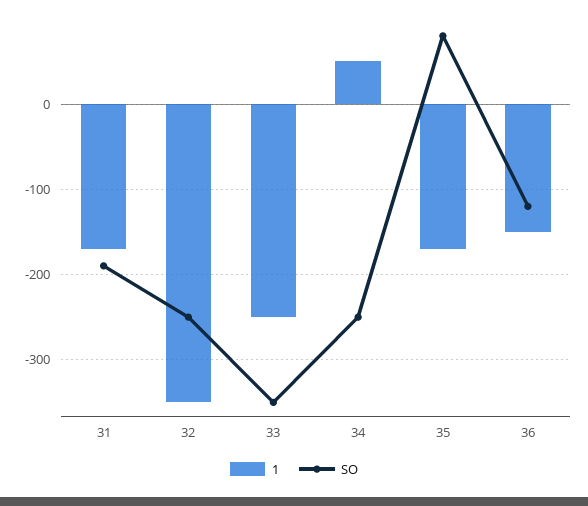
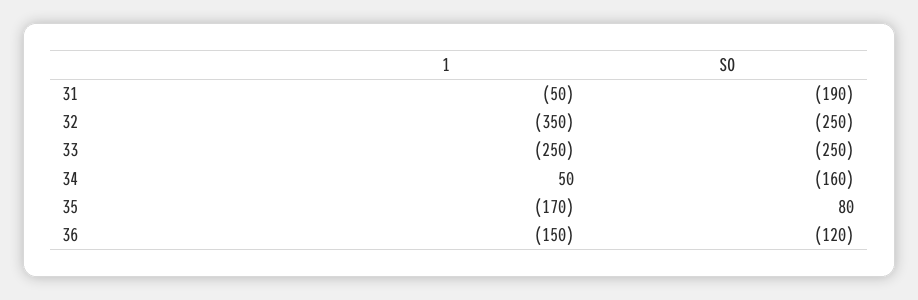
1, 31: -170 -> -50
SO, 33: -350 -> -250
SO, 34: -250 -> -160

